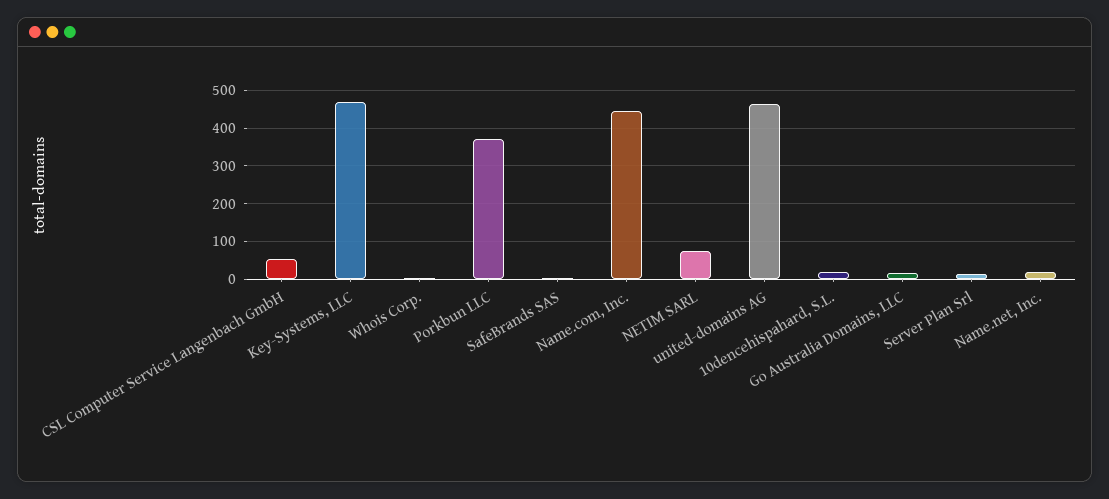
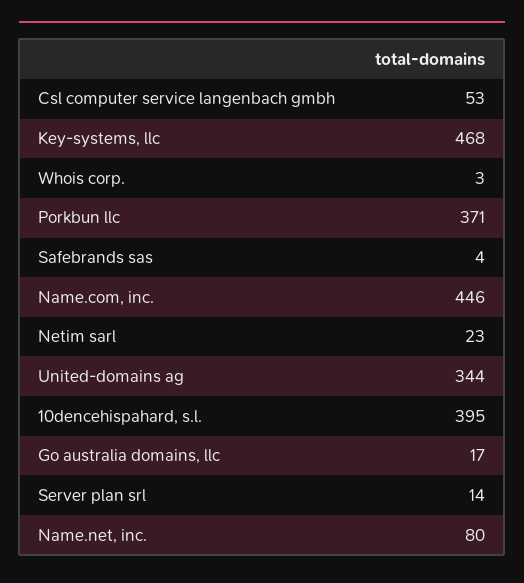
NETIM SARL: 80 -> 23
united-domains AG: 460 -> 344
10dencehispahard, S.L.: 20 -> 395
Name.net, Inc.: 20 -> 80

